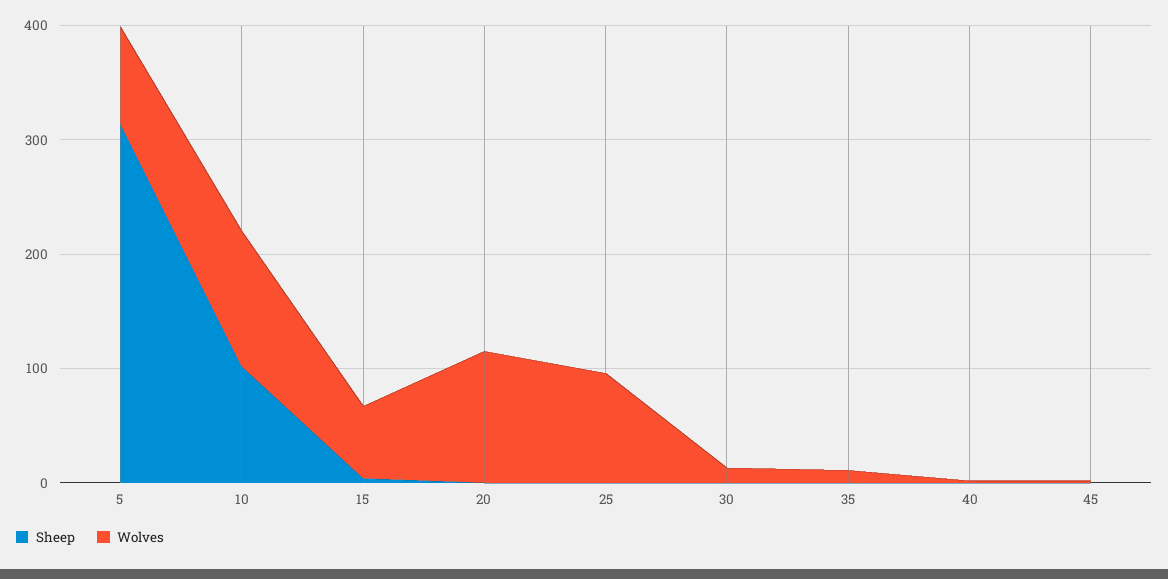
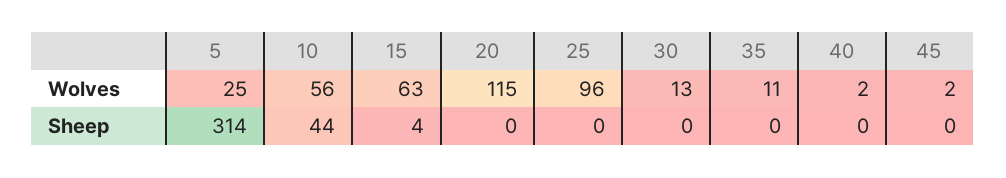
Wolves, 5: 80 -> 25
Sheep, 10: 100 -> 44
Wolves, 10: 120 -> 56

